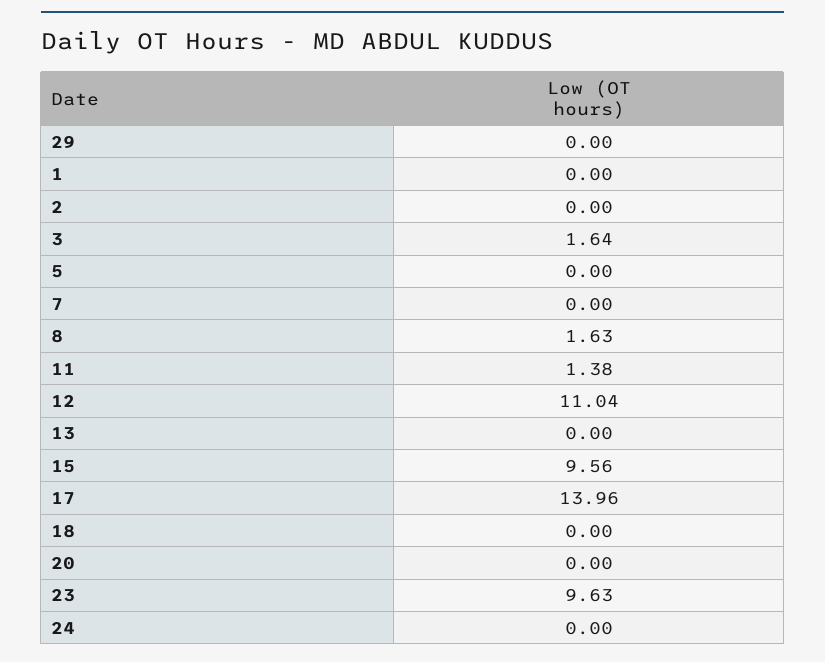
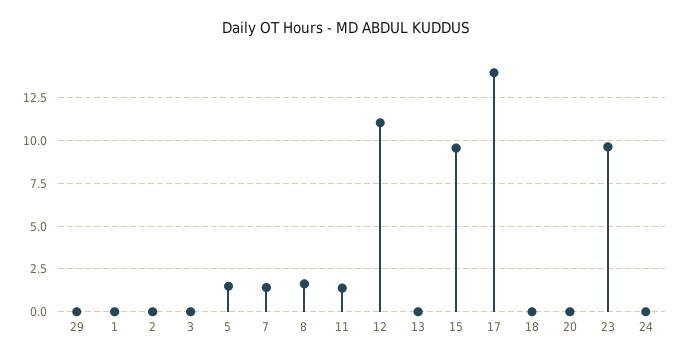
3: 1.64 -> 0
5: 0 -> 1.5
7: 0 -> 1.5

